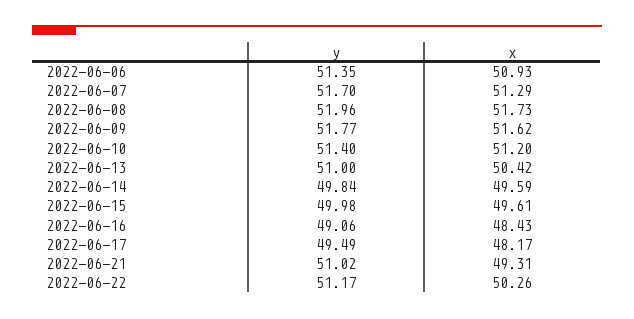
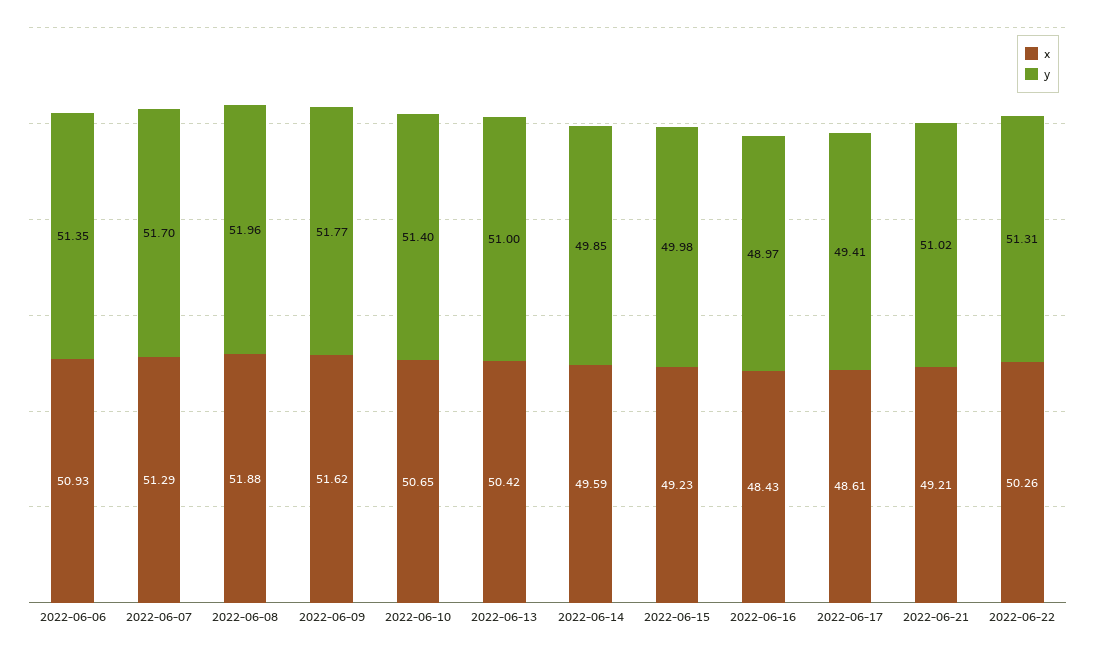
x, 2022-06-08: 51.73 -> 51.88
x, 2022-06-10: 51.2 -> 50.65
y, 2022-06-14: 49.84 -> 49.85
x, 2022-06-15: 49.61 -> 49.23
y, 2022-06-16: 49.06 -> 48.97
y, 2022-06-17: 49.49 -> 49.41
x, 2022-06-17: 48.17 -> 48.61
x, 2022-06-21: 49.31 -> 49.21
y, 2022-06-22: 51.17 -> 51.31

